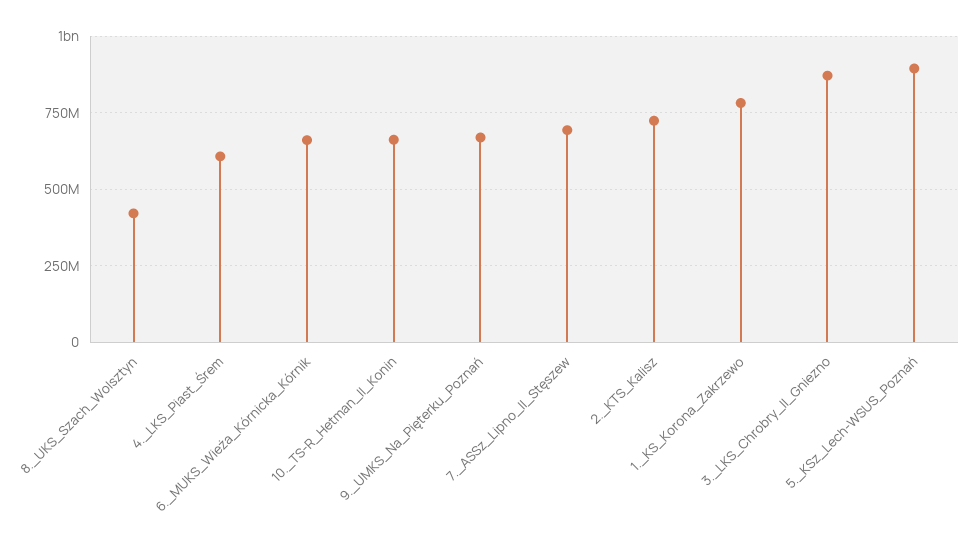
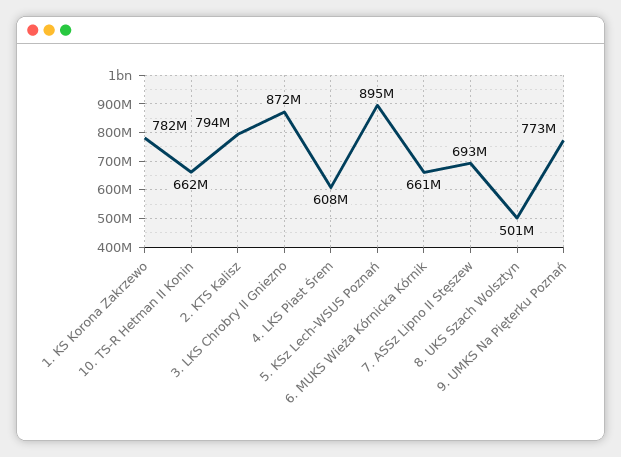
8._UKS_Szach_Wolsztyn: 425000000 -> 501000000
9._UMKS_Na_Pięterku_Poznań: 675000000 -> 773000000
2._KTS_Kalisz: 725000000 -> 794000000

